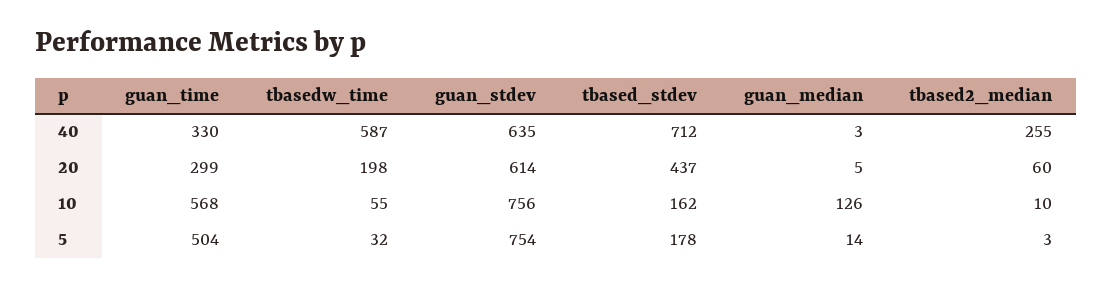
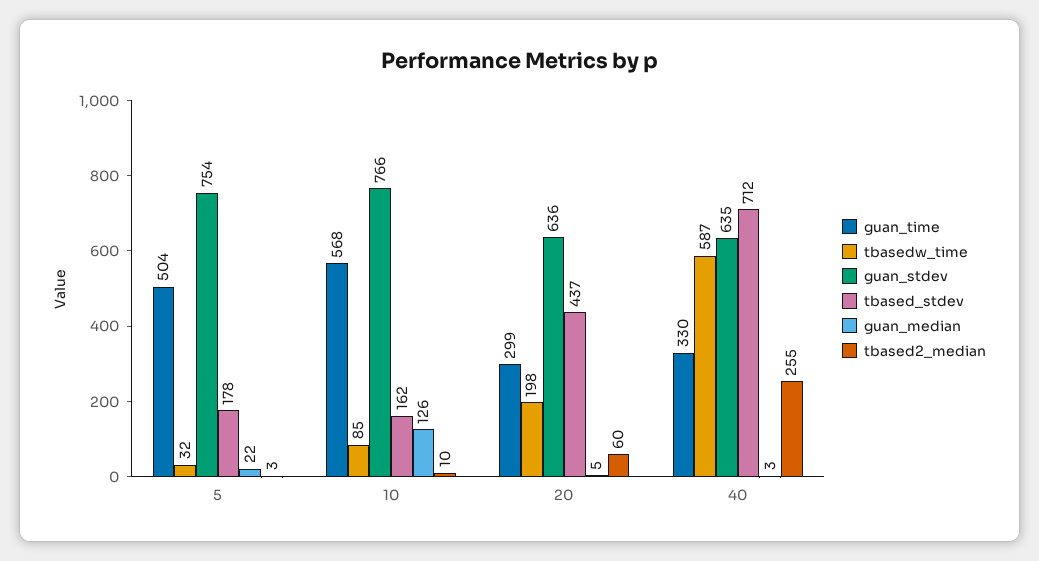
guan_stdev, 20: 614 -> 636
tbasedw_time, 10: 55 -> 85
guan_stdev, 10: 756 -> 766
guan_median, 5: 14 -> 22

